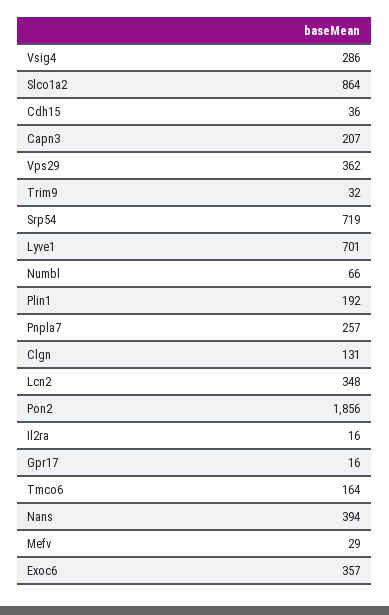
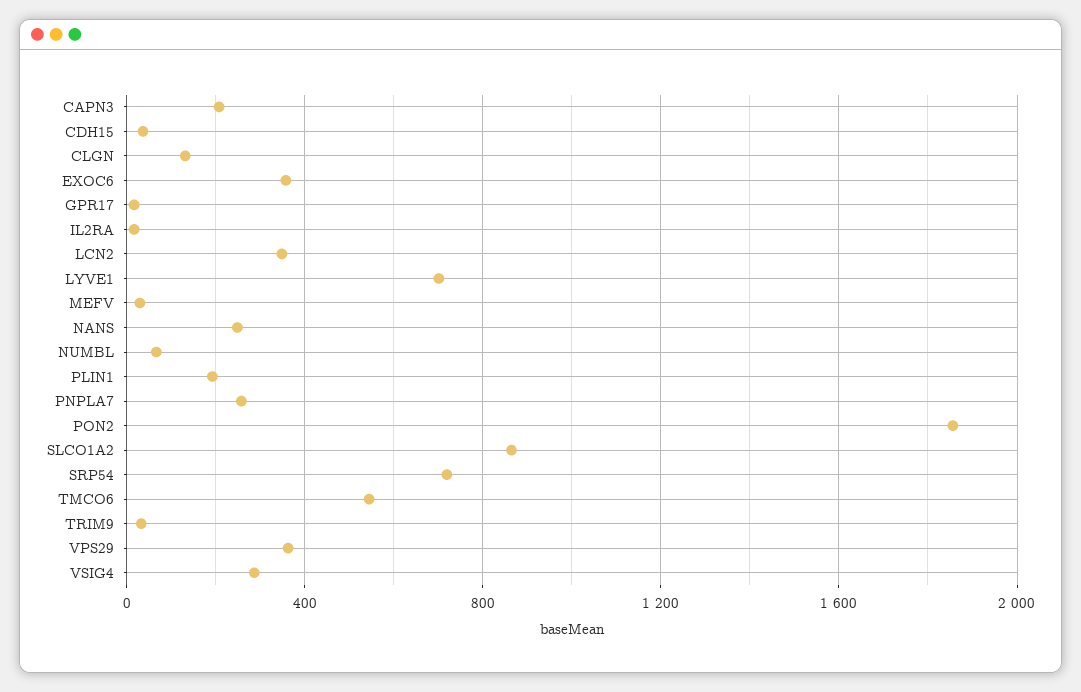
Tmco6: 164 -> 550
Nans: 394 -> 250

